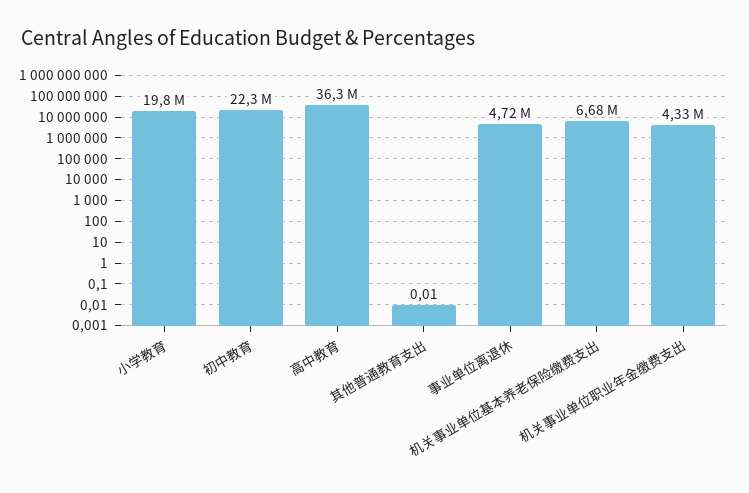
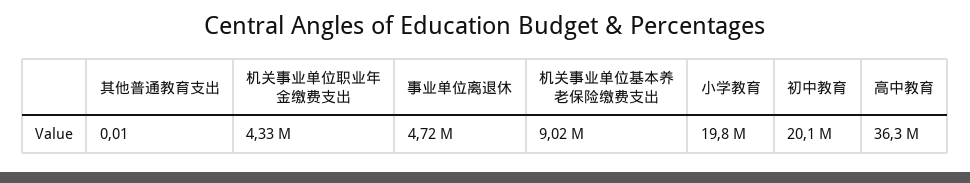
初中教育: 22300000 -> 20100000
机关事业单位基本养老保险缴费支出: 6680000 -> 9020000

